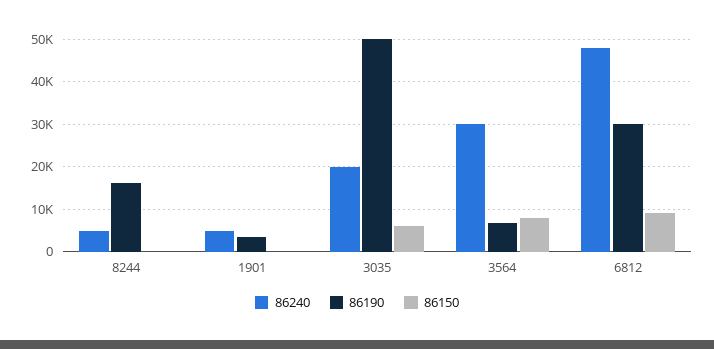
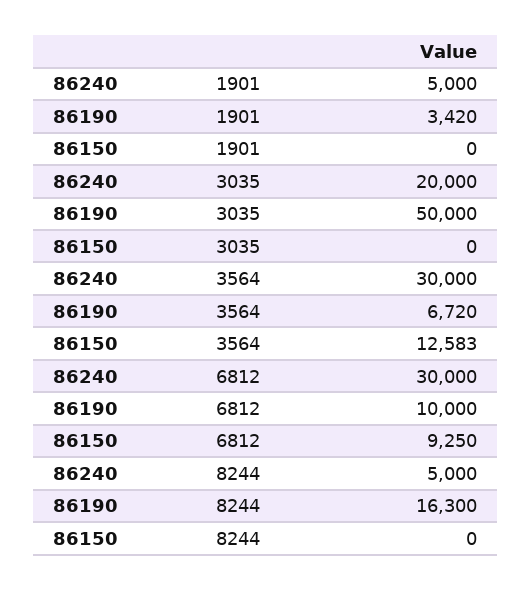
86150, 3035: 6000 -> 0
86150, 3564: 8000 -> 12583
86240, 6812: 48000 -> 30000
86190, 6812: 30000 -> 10000

